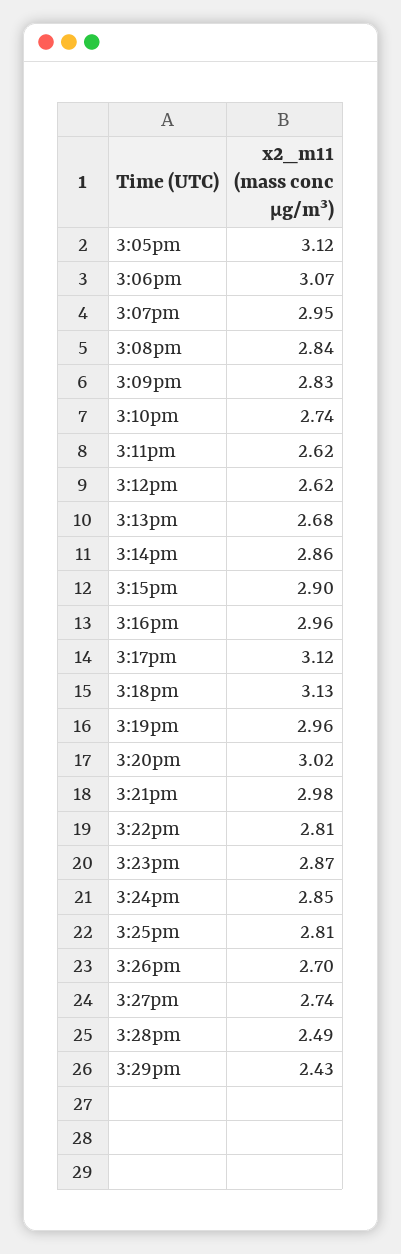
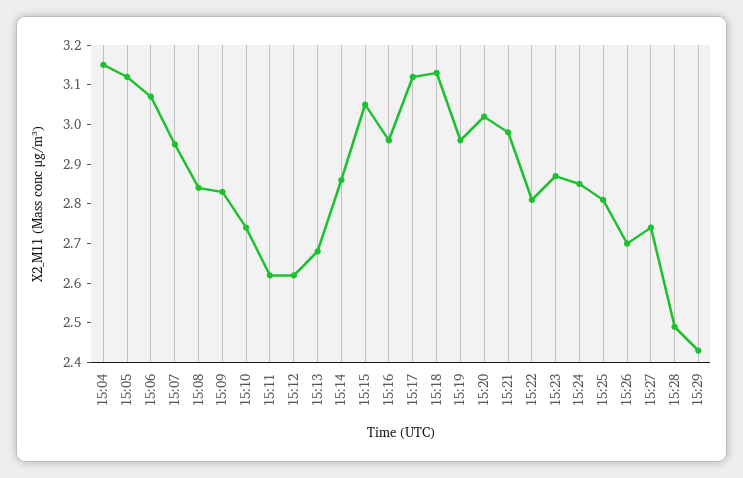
3:15pm: 2.9 -> 3.05
15:04: none -> 3.15

